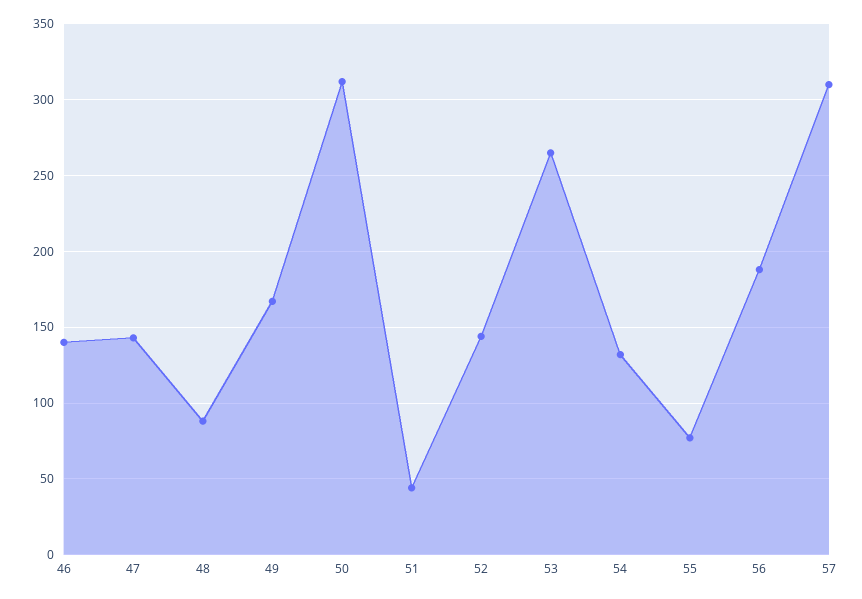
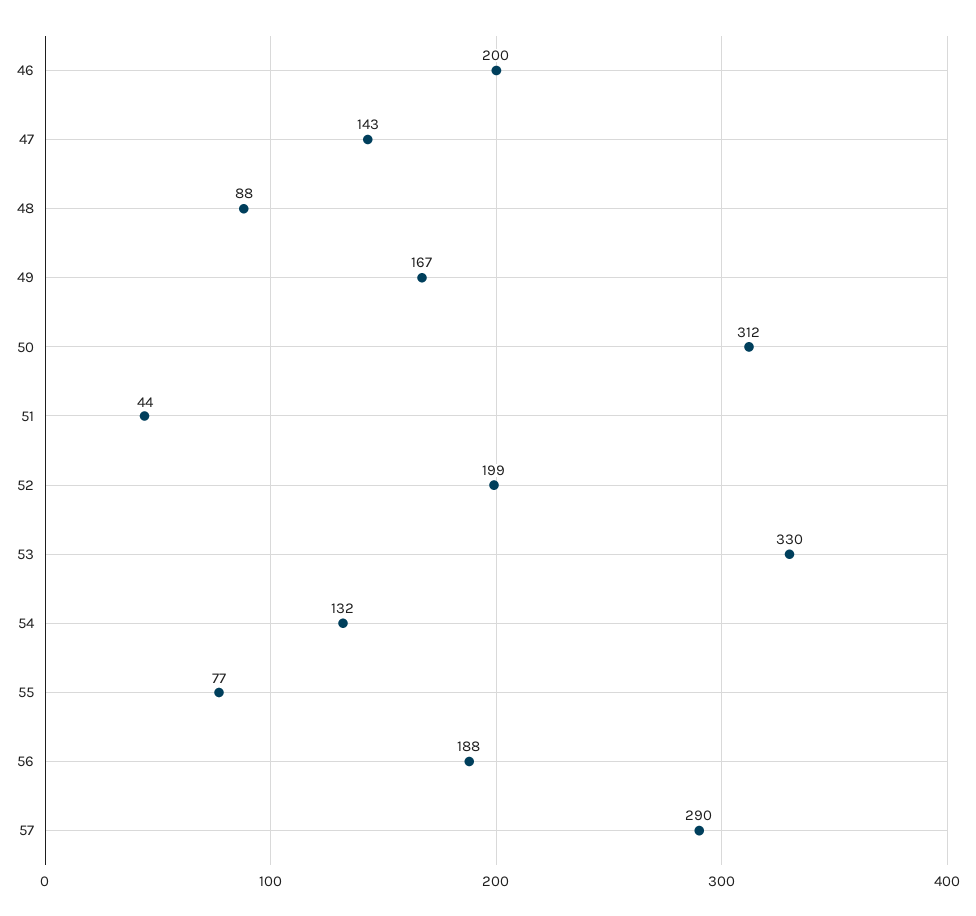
46: 140 -> 200
52: 145 -> 199
53: 265 -> 330
57: 310 -> 290

